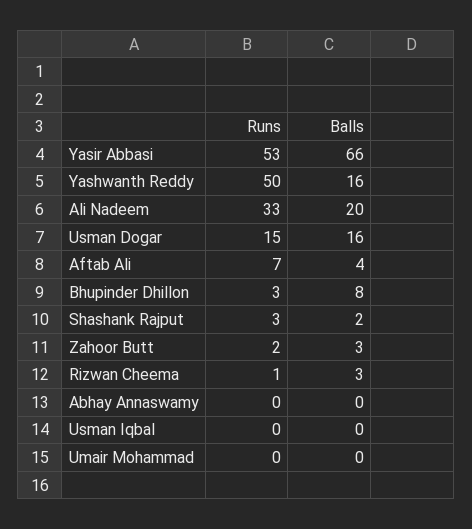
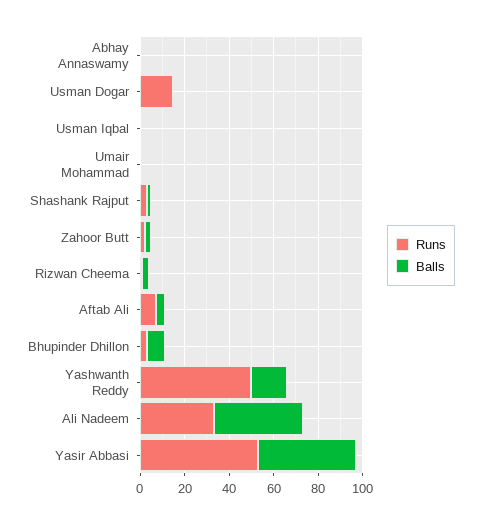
Balls, Yasir Abbasi: 66 -> 45
Balls, Ali Nadeem: 20 -> 40
Balls, Usman Dogar: 16 -> 0

